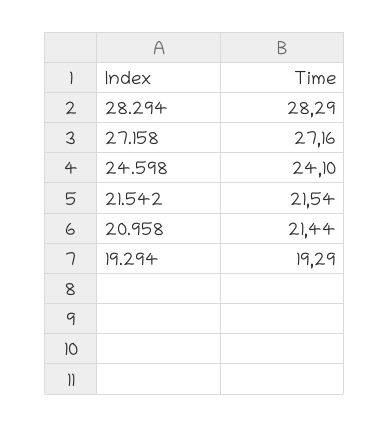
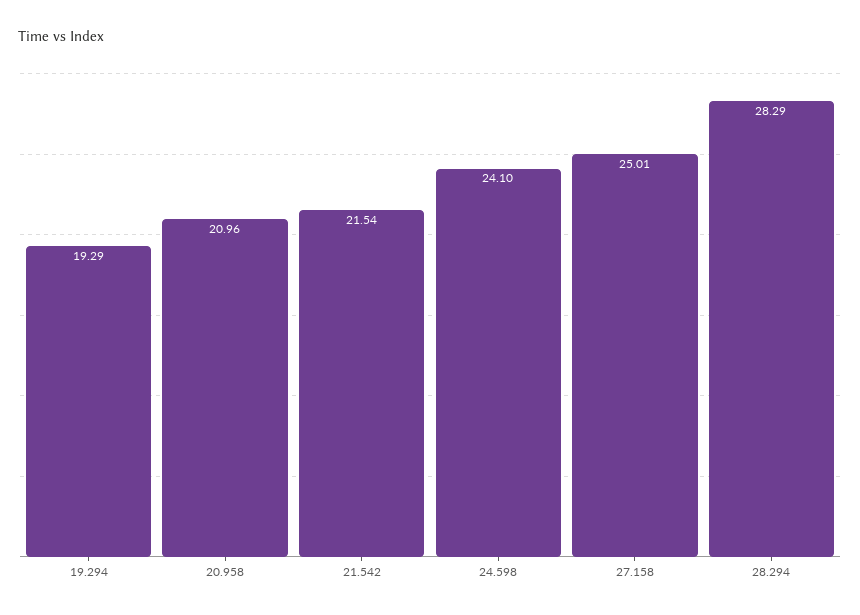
27.158: 27.16 -> 25.01
20.958: 21.44 -> 20.96

